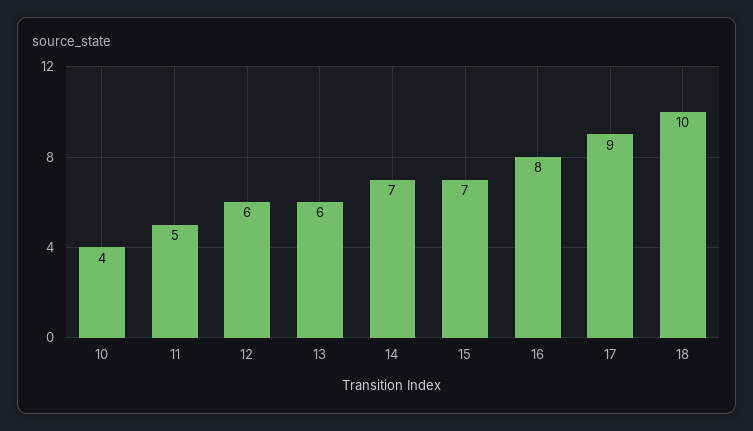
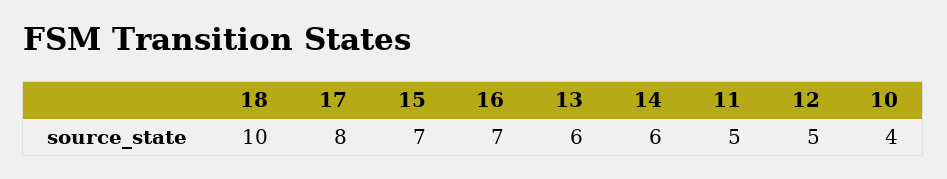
12: 6 -> 5
14: 7 -> 6
16: 8 -> 7
17: 9 -> 8

